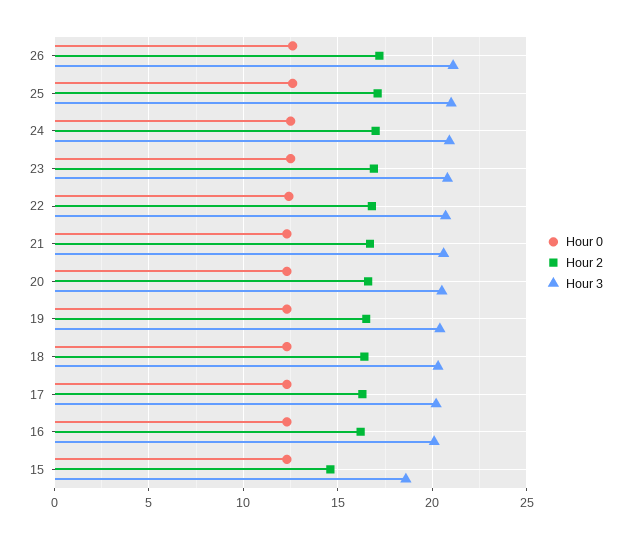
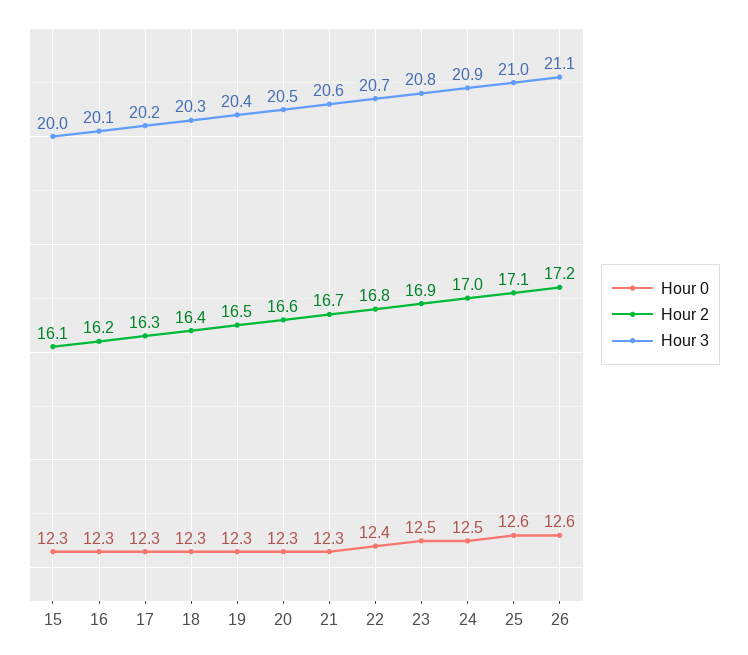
Hour 2, 15: 14.5 -> 16.1
Hour 3, 15: 18.5 -> 20

